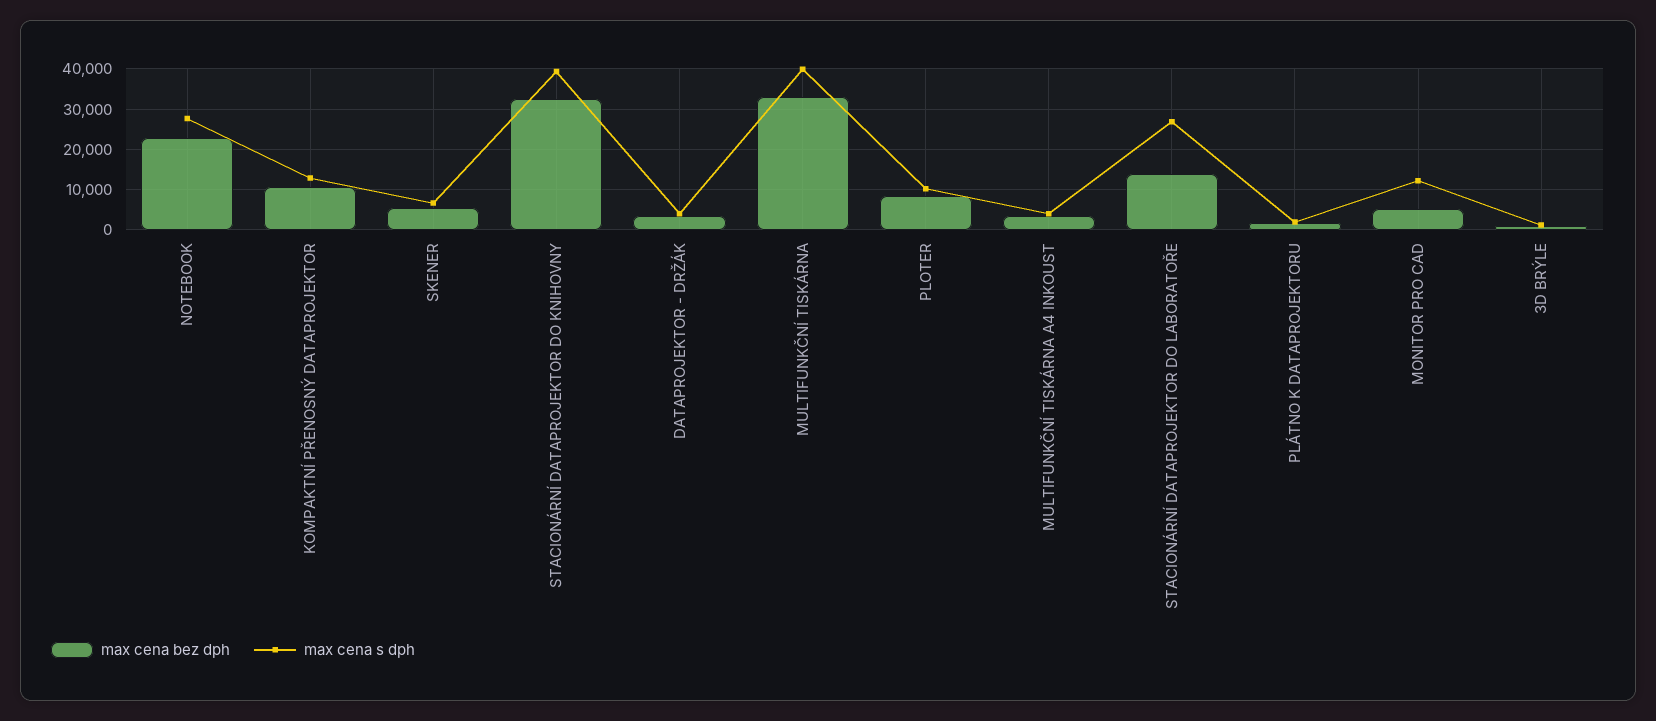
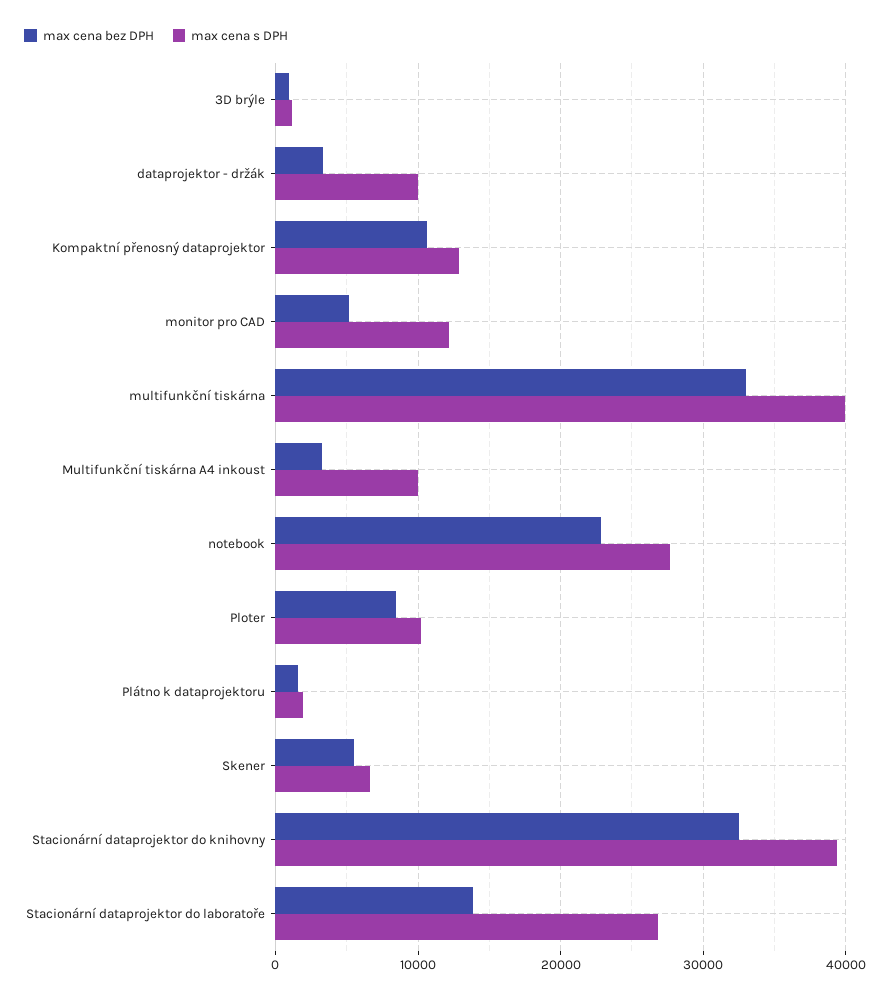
max cena s dph, DATAPROJEKTOR - DRŽÁK: 4000 -> 10000
max cena s dph, MULTIFUNKČNÍ TISKÁRNA A4 INKOUST: 4000 -> 10000

